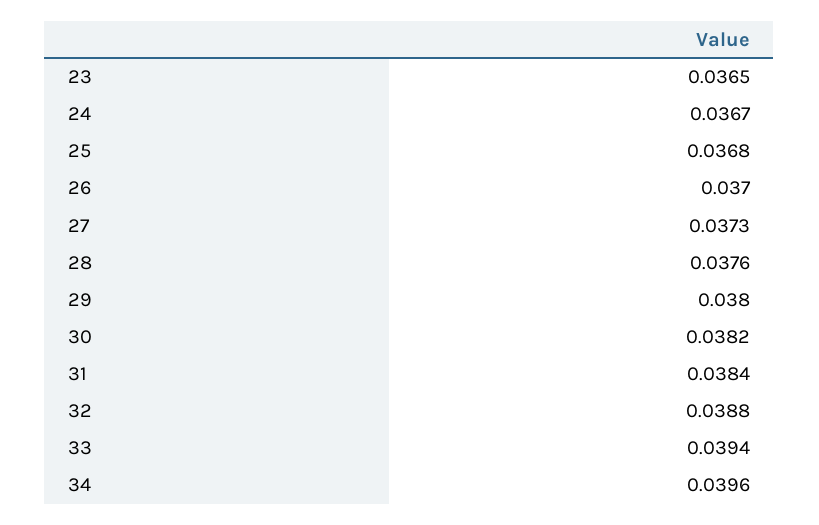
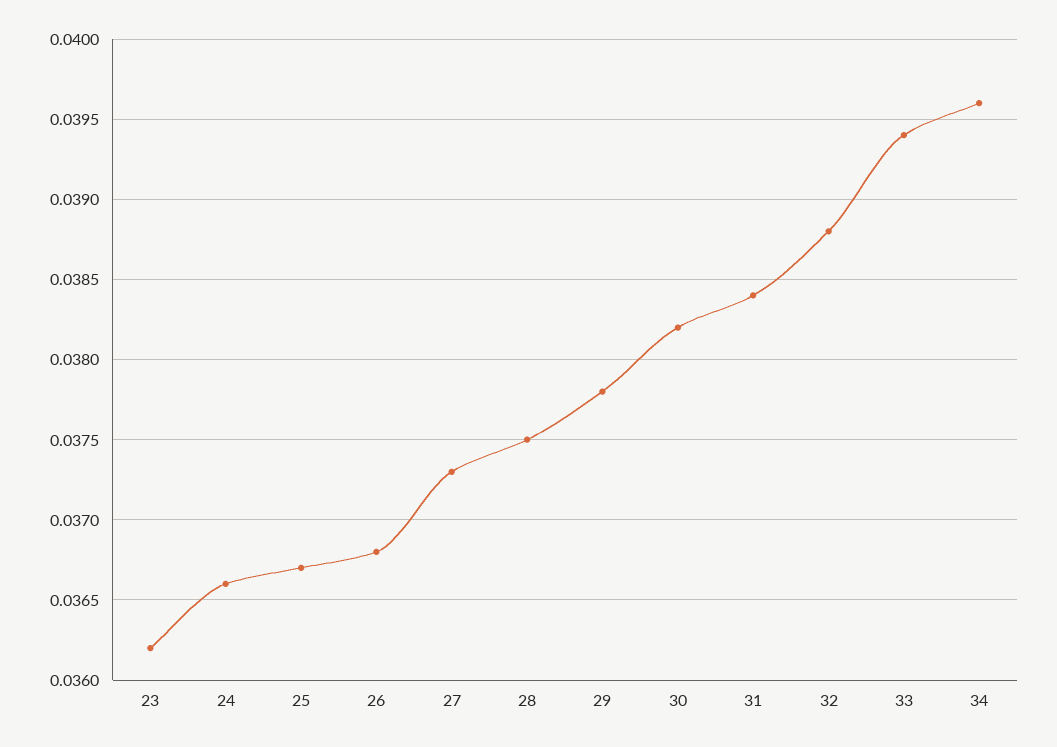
23: 0.0365 -> 0.0362
24: 0.0367 -> 0.0366
25: 0.0368 -> 0.0367
26: 0.037 -> 0.0368
28: 0.0376 -> 0.0375
29: 0.038 -> 0.0378

